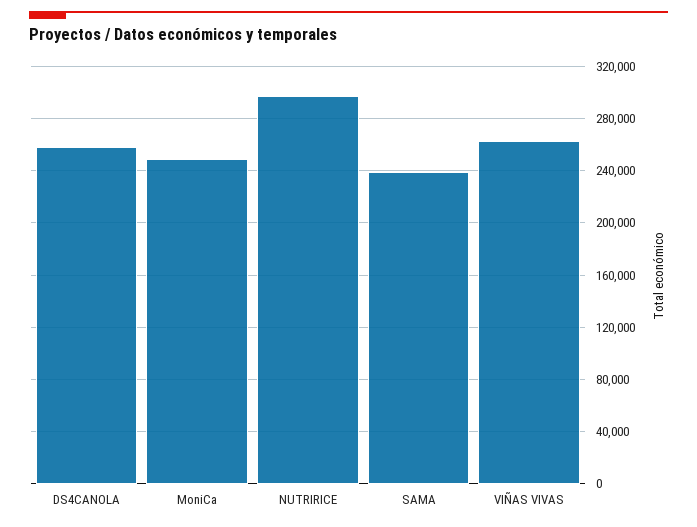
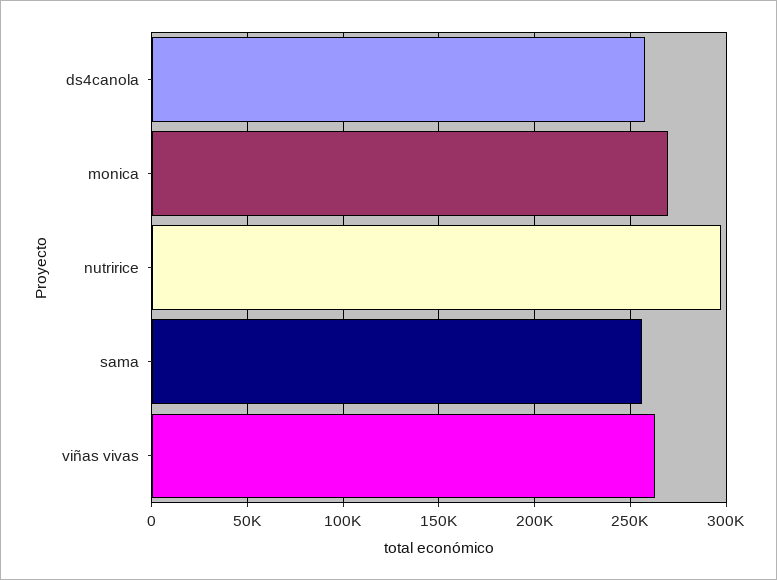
MoniCa: 250000 -> 270000
SAMA: 240000 -> 255000

